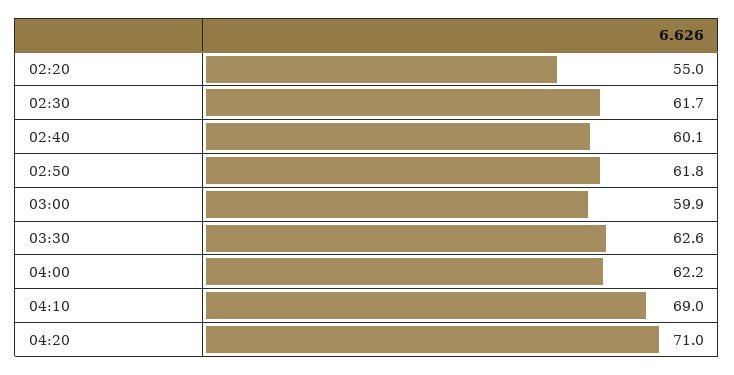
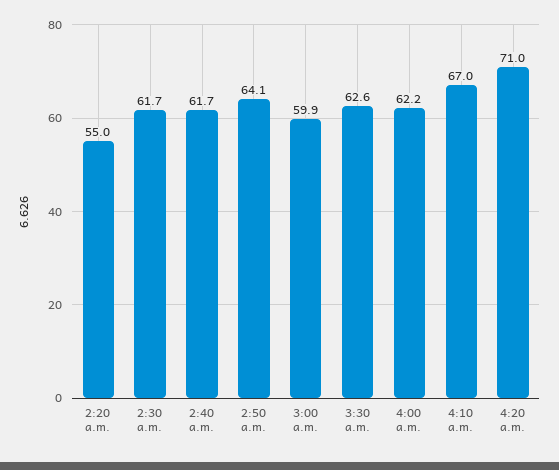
02:40: 60.1 -> 61.7
02:50: 61.8 -> 64.1
04:10: 69 -> 67

